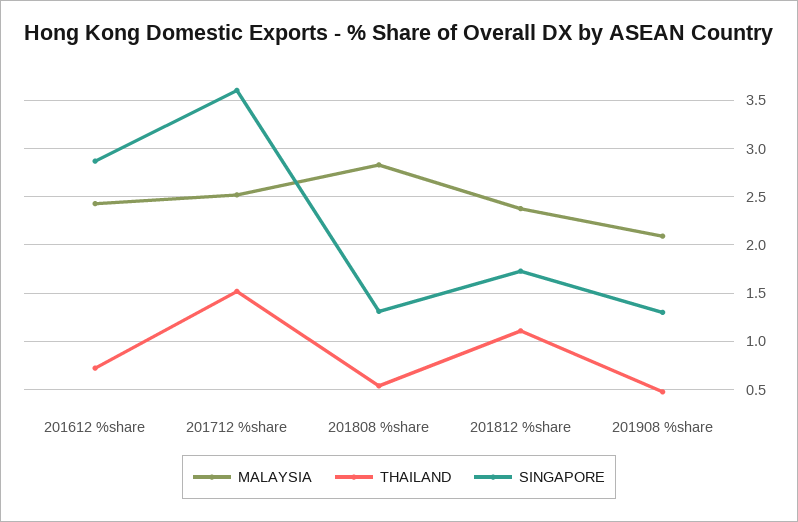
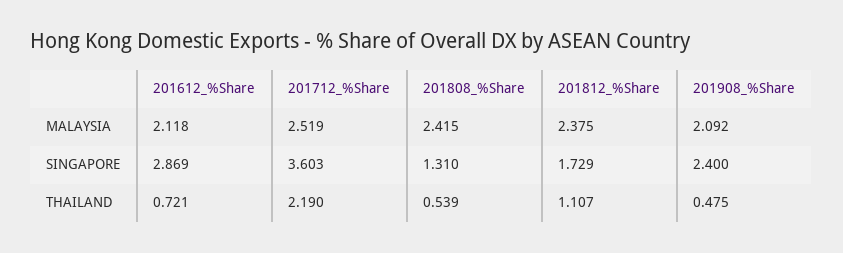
MALAYSIA, 201612 %share: 2.4 -> 2.118
THAILAND, 201712 %share: 1.5 -> 2.19
MALAYSIA, 201808 %share: 2.8 -> 2.415
SINGAPORE, 201908 %share: 1.3 -> 2.4

